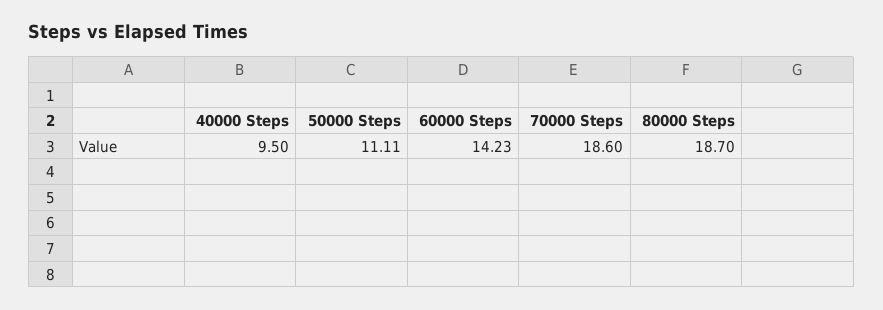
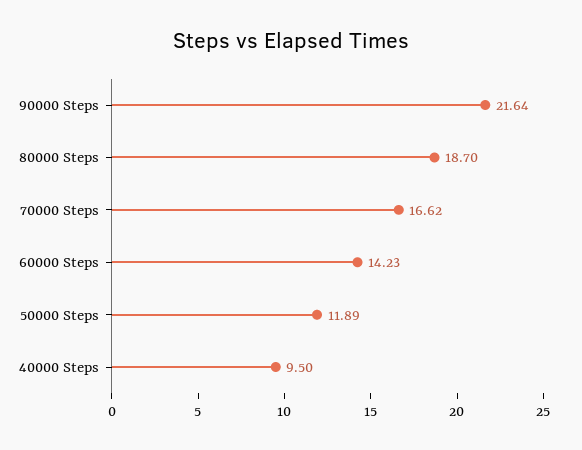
50000 Steps: 11.11 -> 11.89
70000 Steps: 18.6 -> 16.62
90000 Steps: none -> 21.64

